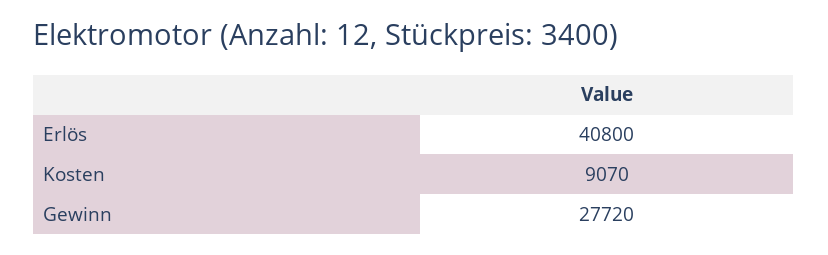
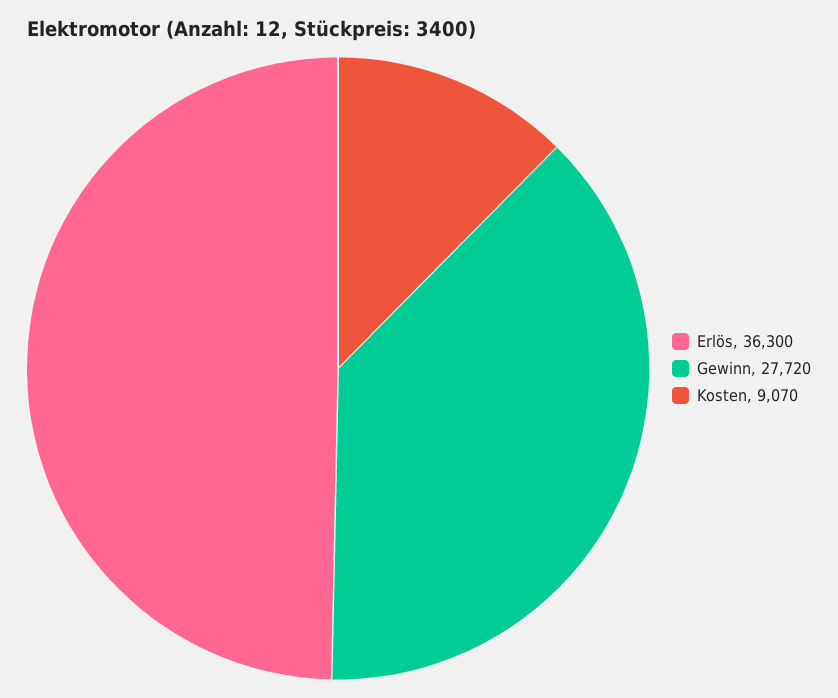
Erlös: 40800 -> 36300

